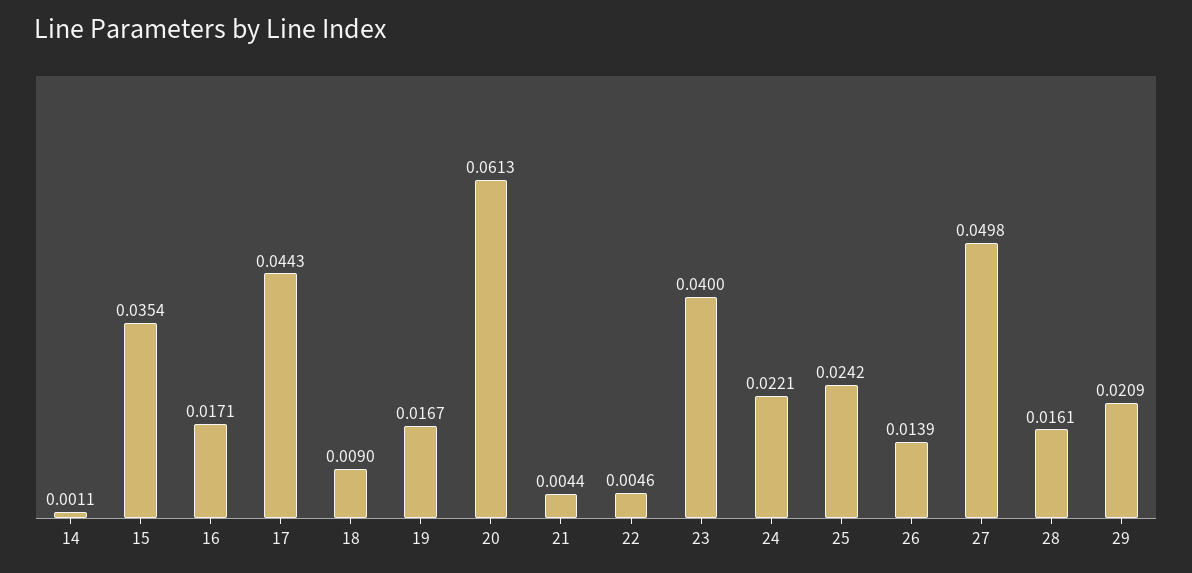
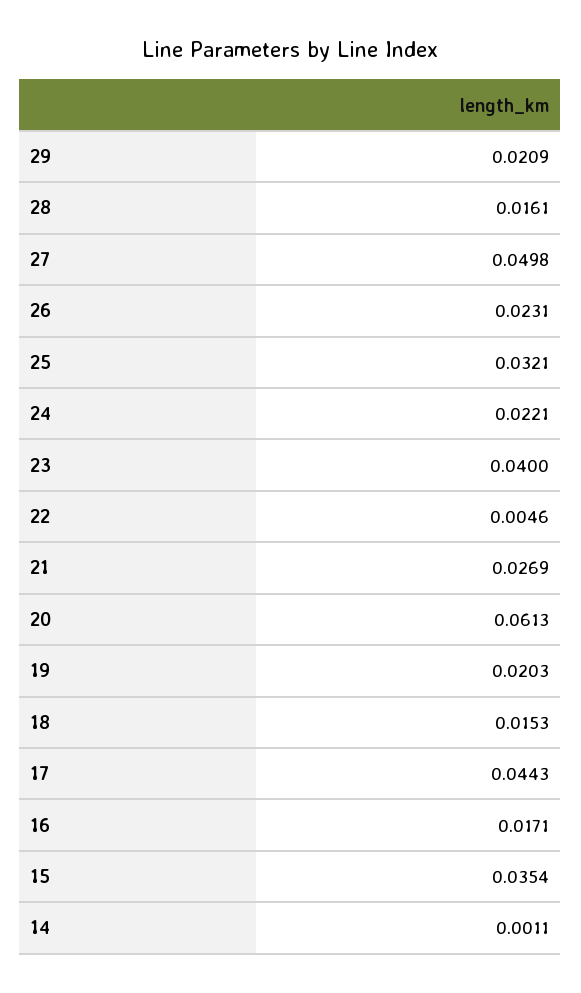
18: 0.009 -> 0.0153
19: 0.0167 -> 0.0203
21: 0.0044 -> 0.0269
25: 0.0242 -> 0.0321
26: 0.0139 -> 0.0231

